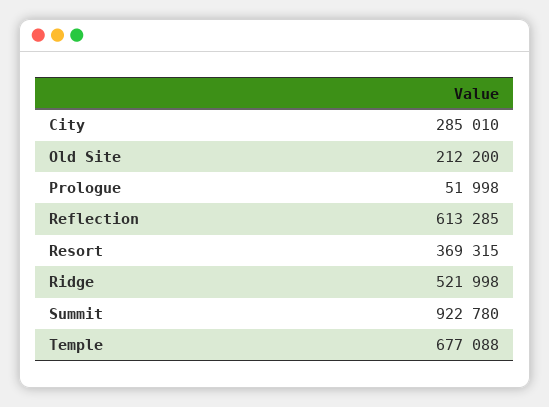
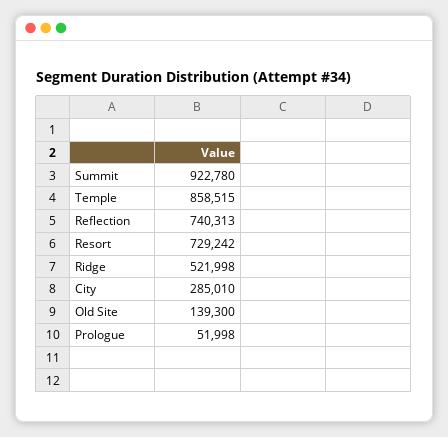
Old Site: 212200 -> 139300
Reflection: 613285 -> 740313
Resort: 369315 -> 729242
Temple: 677088 -> 858515

